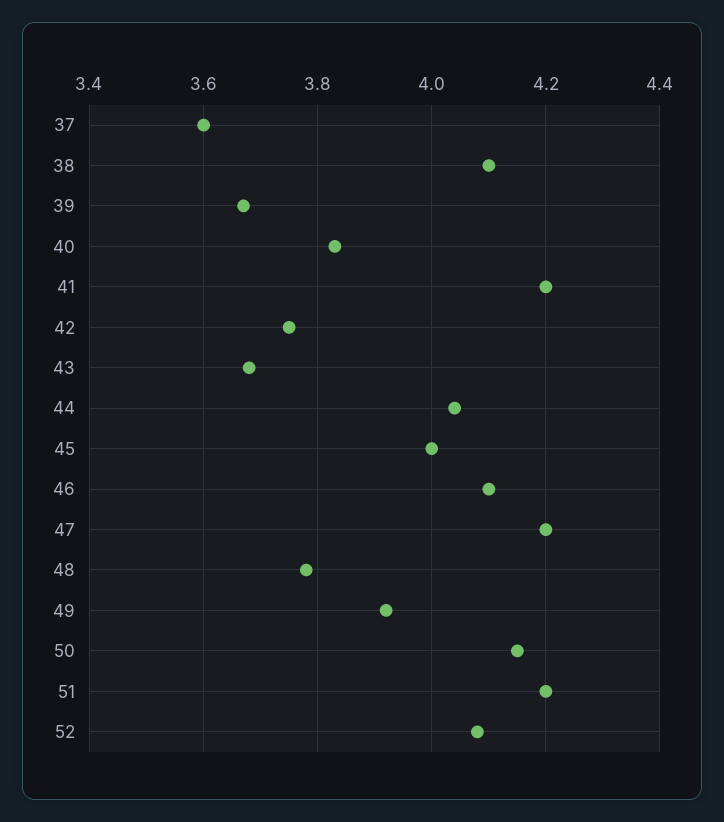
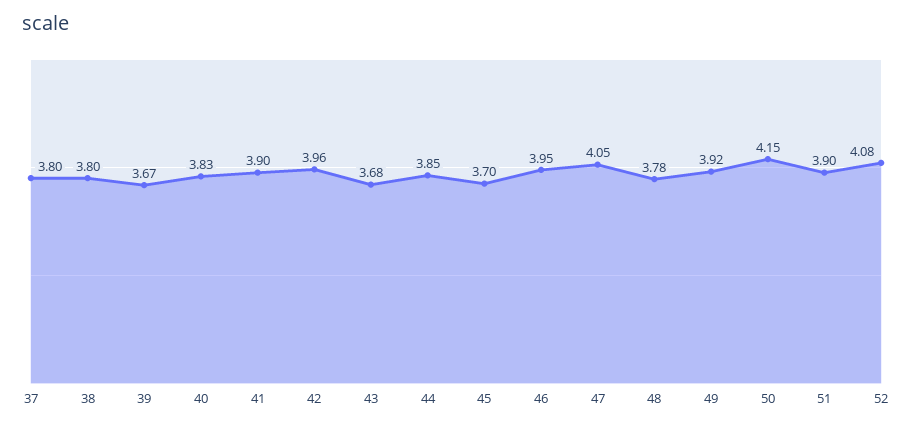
37: 3.6 -> 3.8
38: 4.1 -> 3.8
41: 4.2 -> 3.9
42: 3.75 -> 3.96
44: 4.05 -> 3.85
45: 4 -> 3.7
46: 4.1 -> 3.95
47: 4.2 -> 4.05
51: 4.2 -> 3.9

